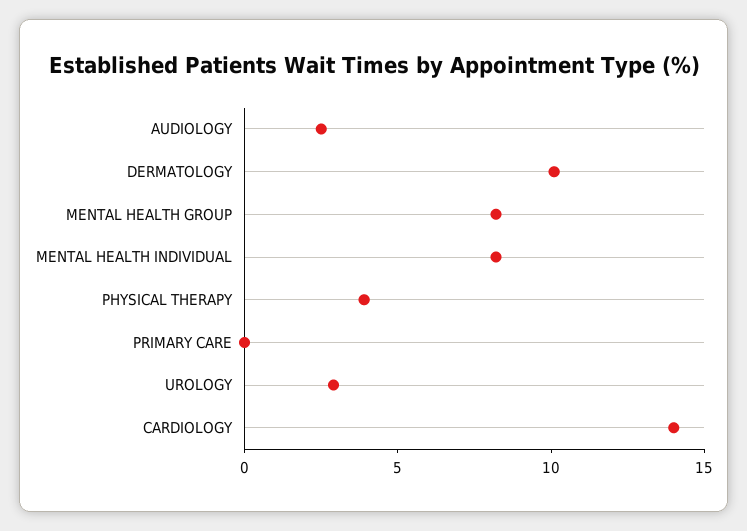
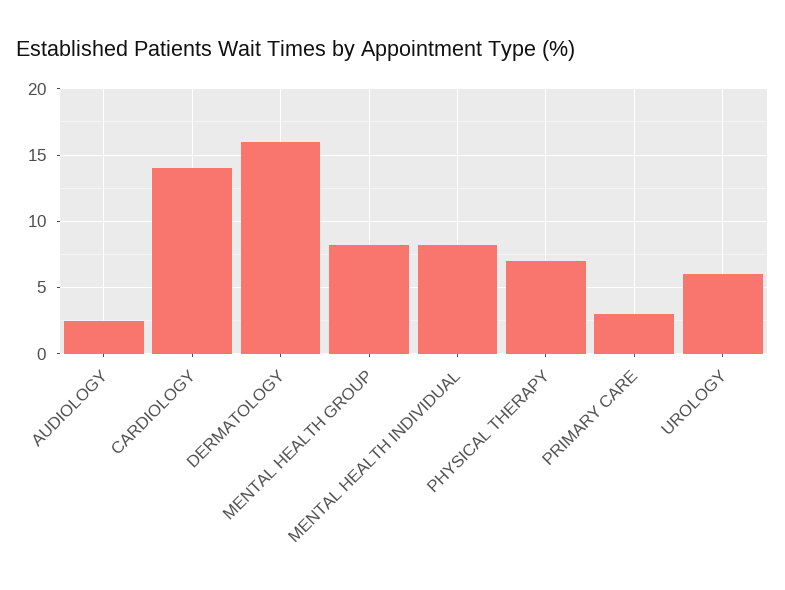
DERMATOLOGY: 10 -> 16
PHYSICAL THERAPY: 4 -> 7
PRIMARY CARE: 0 -> 3
UROLOGY: 3 -> 6

